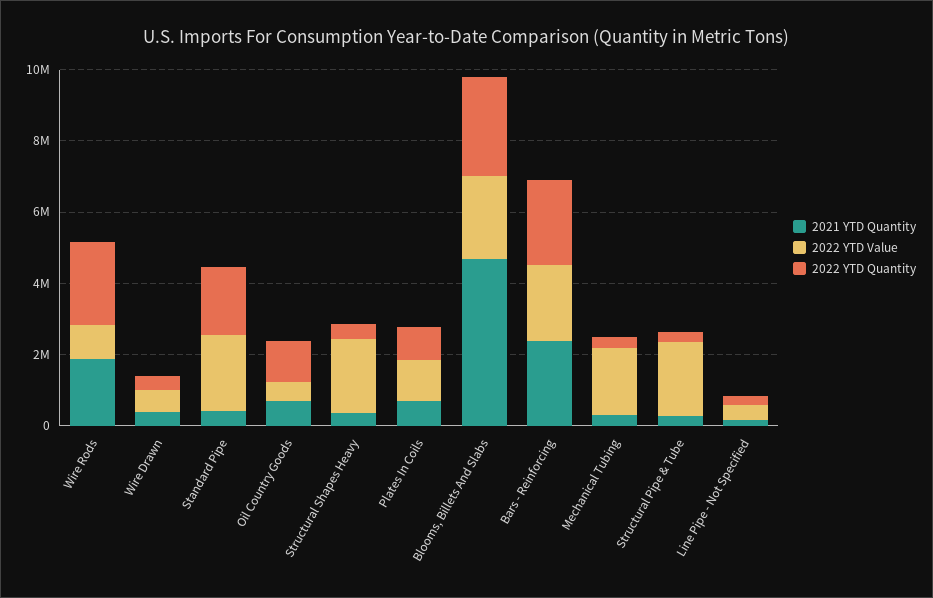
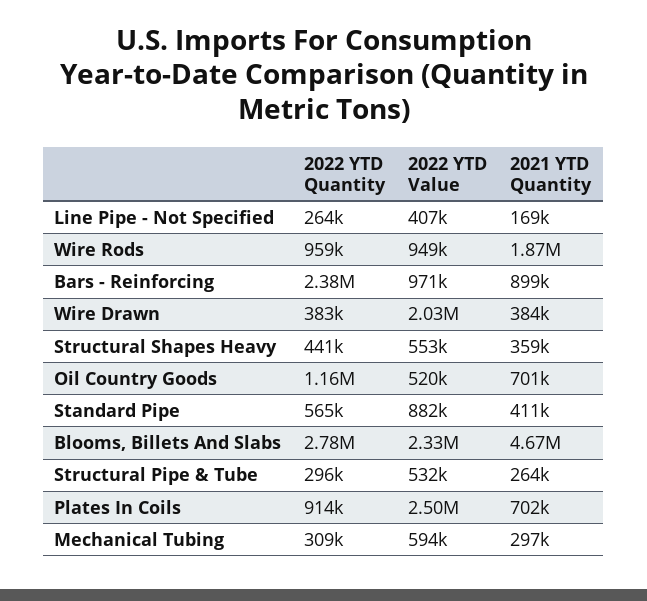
2022 YTD Quantity, Wire Rods: 2500000 -> 959000
2022 YTD Value, Wire Drawn: 500000 -> 2030000
2022 YTD Value, Standard Pipe: 2000000 -> 882000
2022 YTD Quantity, Standard Pipe: 2000000 -> 565000
2022 YTD Value, Structural Shapes Heavy: 2000000 -> 553000
2022 YTD Value, Plates In Coils: 1000000 -> 2500000
2021 YTD Quantity, Bars - Reinforcing: 2500000 -> 899000
2022 YTD Value, Bars - Reinforcing: 2000000 -> 971000
2022 YTD Value, Mechanical Tubing: 2000000 -> 594000
2022 YTD Value, Structural Pipe & Tube: 2000000 -> 532000

